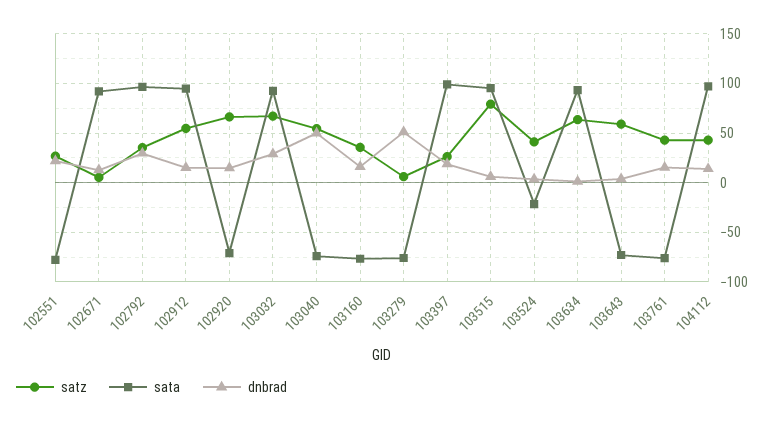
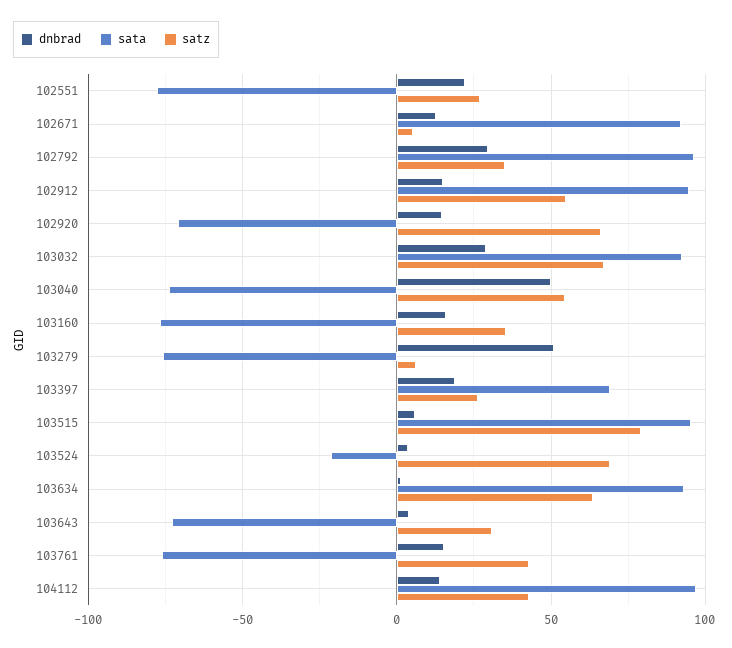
sata, 103397: 100 -> 70
satz, 103524: 40 -> 70
satz, 103643: 60 -> 30

